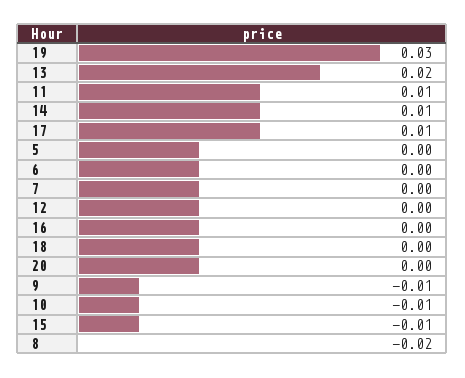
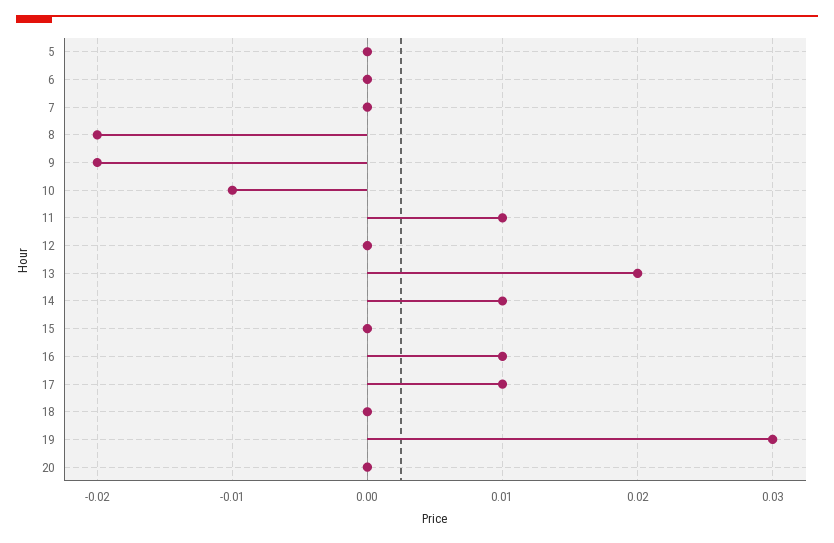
16: 0 -> 0.01
9: -0.01 -> -0.02
15: -0.01 -> 0

